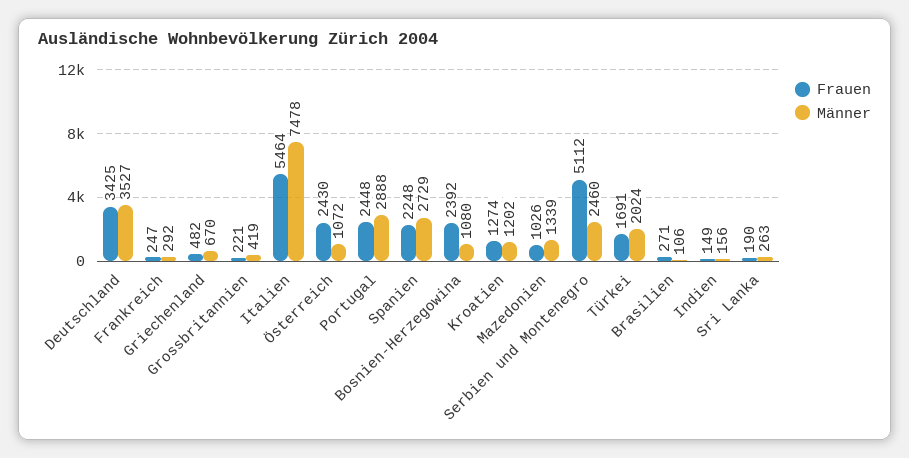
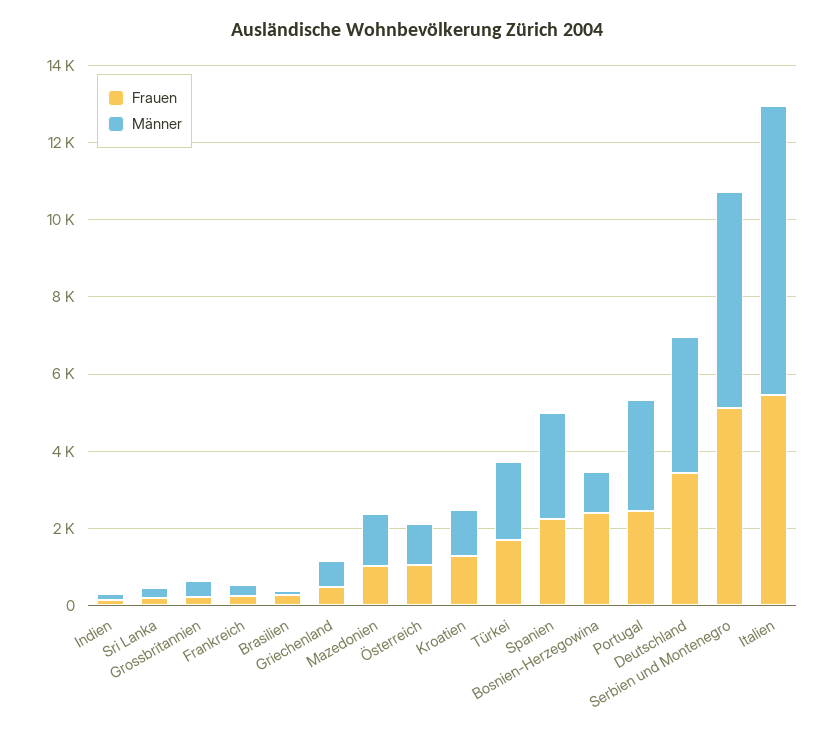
Frauen, Österreich: 2430 -> 1000
Männer, Serbien und Montenegro: 2460 -> 5500

